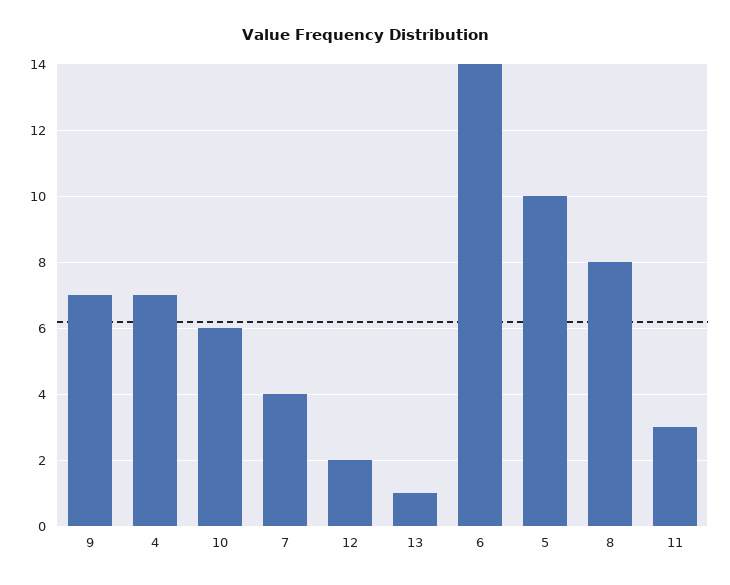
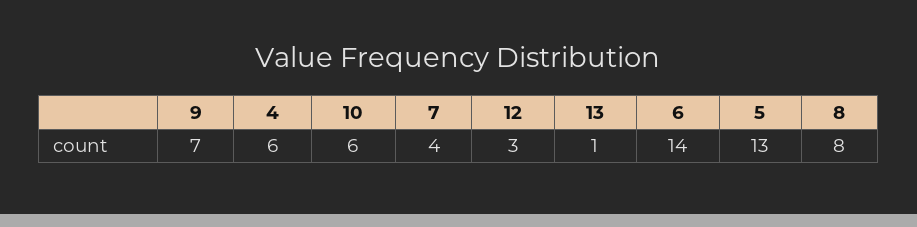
4: 7 -> 6
12: 2 -> 3
5: 10 -> 13
11: 3 -> none

